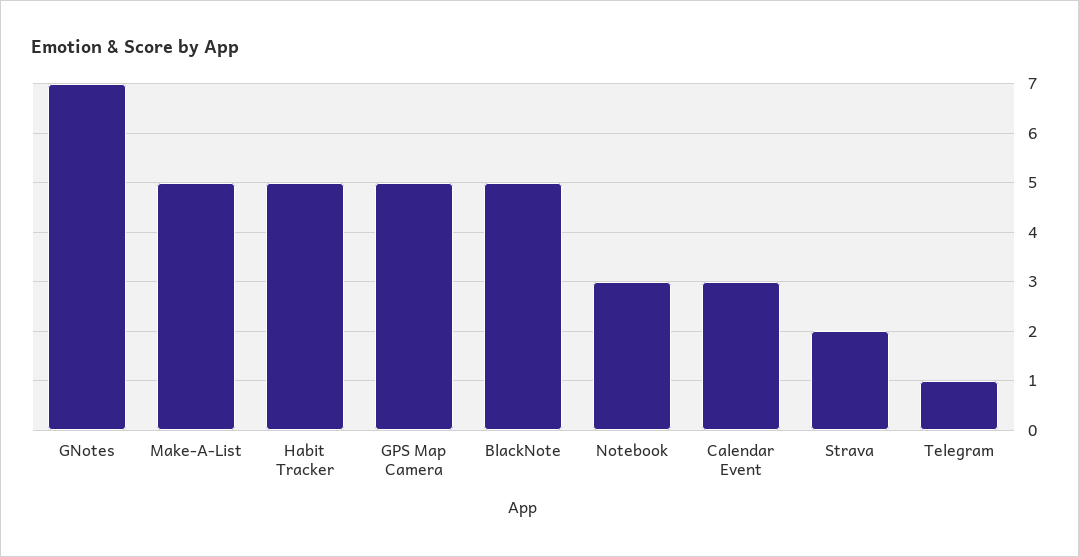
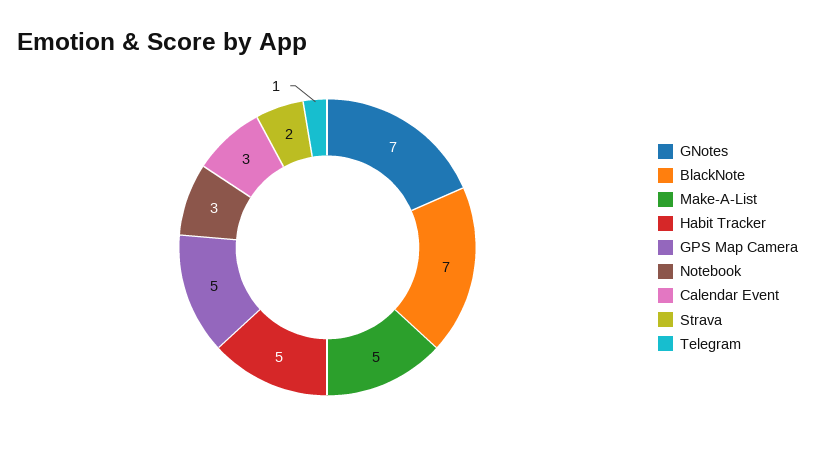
BlackNote: 5 -> 7

